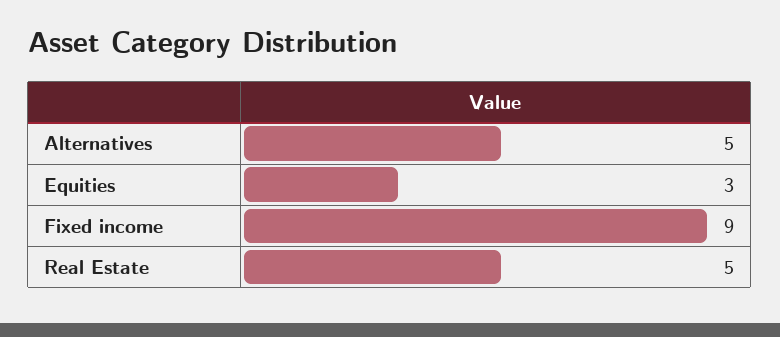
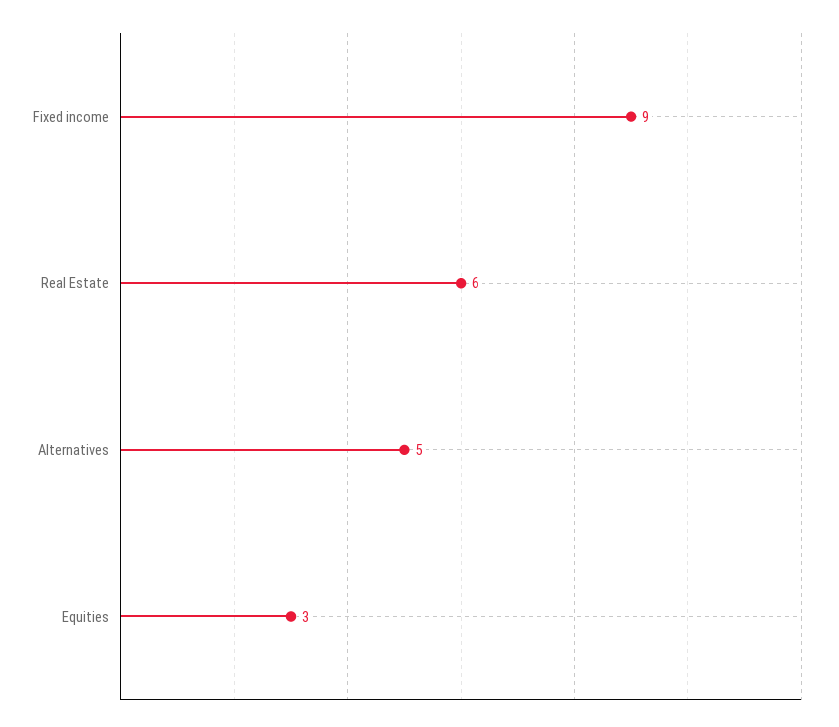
Real Estate: 5 -> 6

